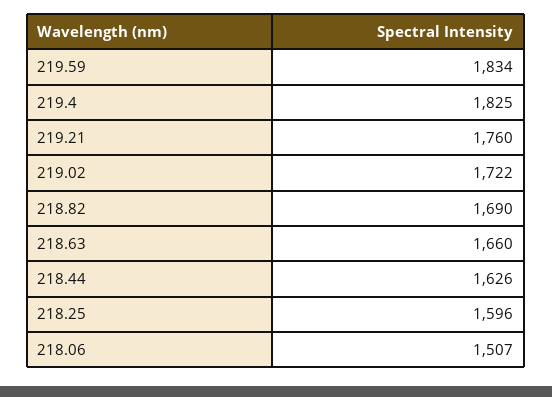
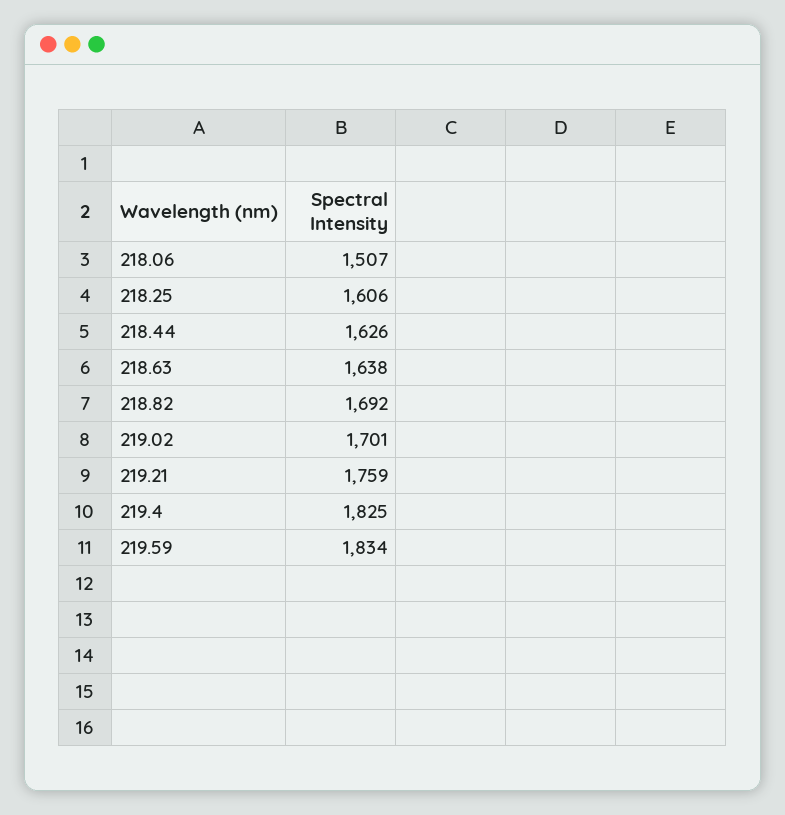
219.21: 1760 -> 1759
219.02: 1722 -> 1701
218.82: 1690 -> 1692
218.63: 1660 -> 1638
218.25: 1596 -> 1606

